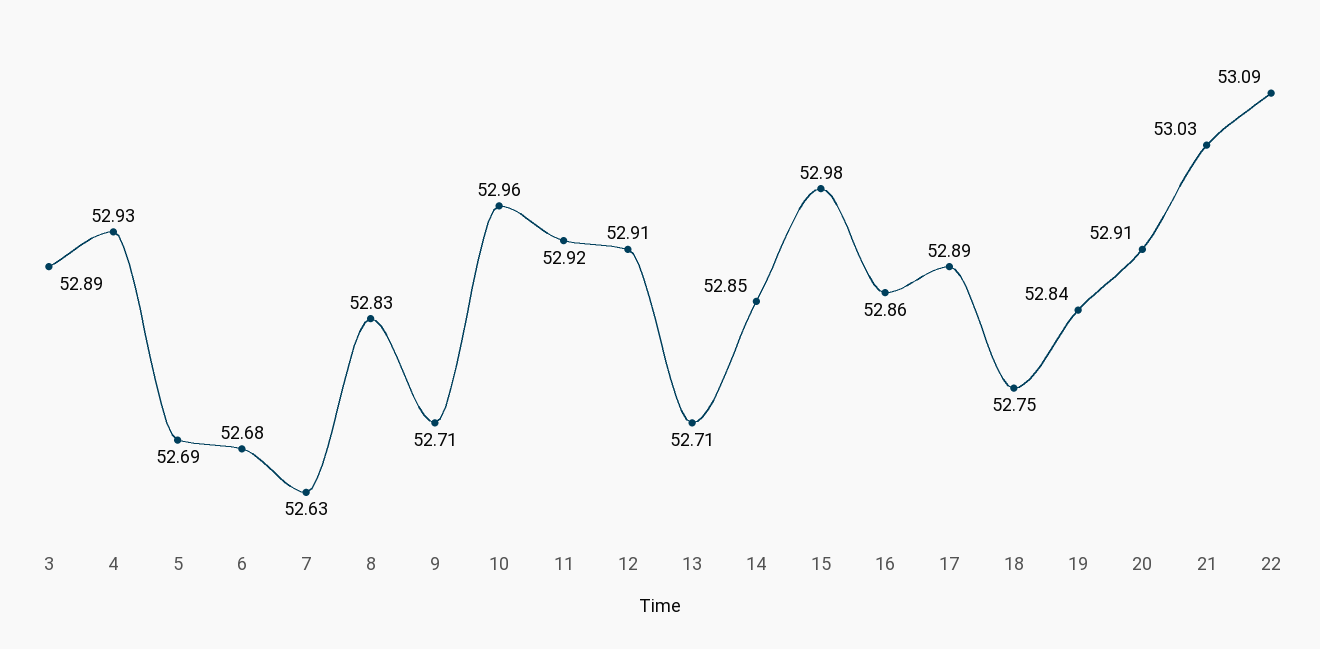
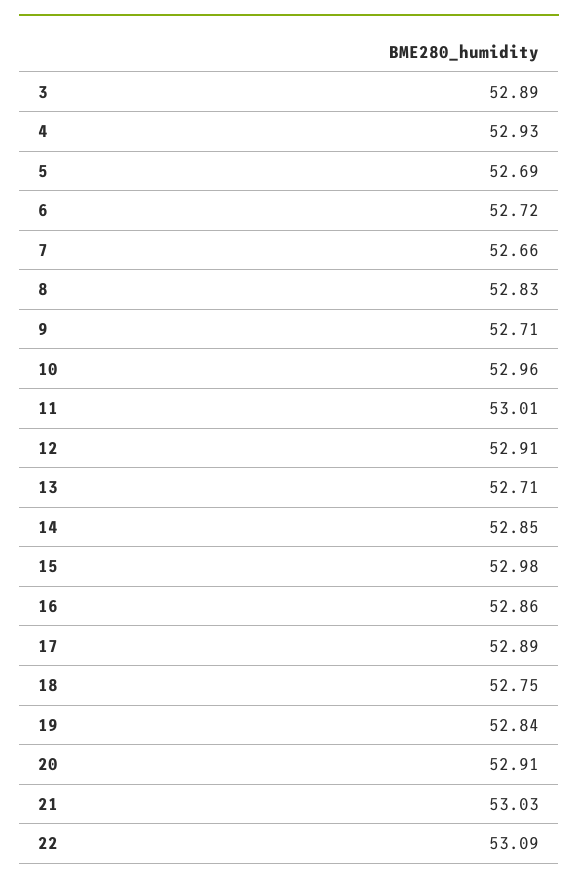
6: 52.68 -> 52.72
7: 52.63 -> 52.66
11: 52.92 -> 53.01

